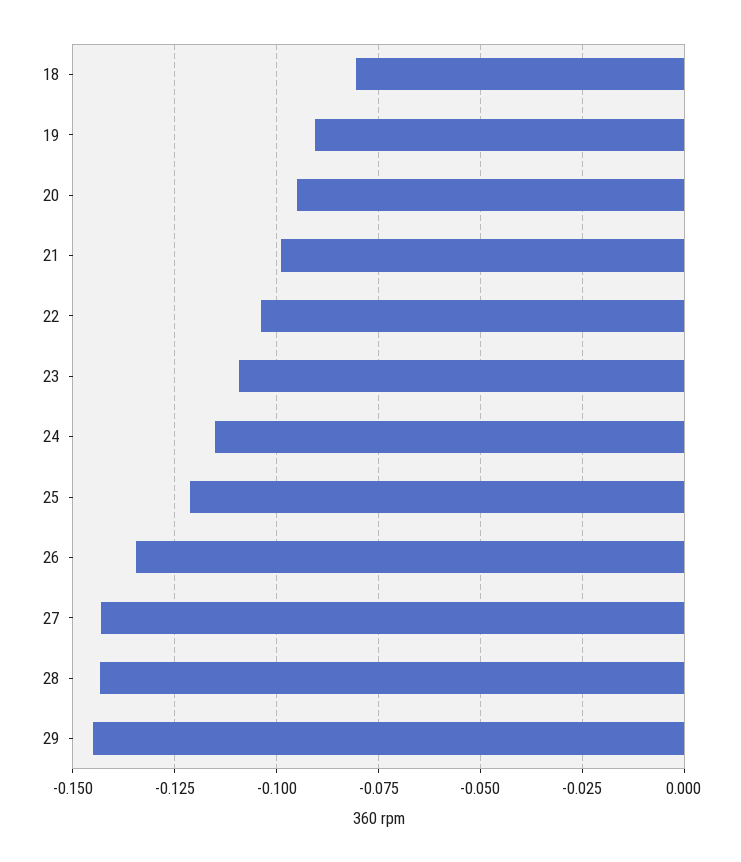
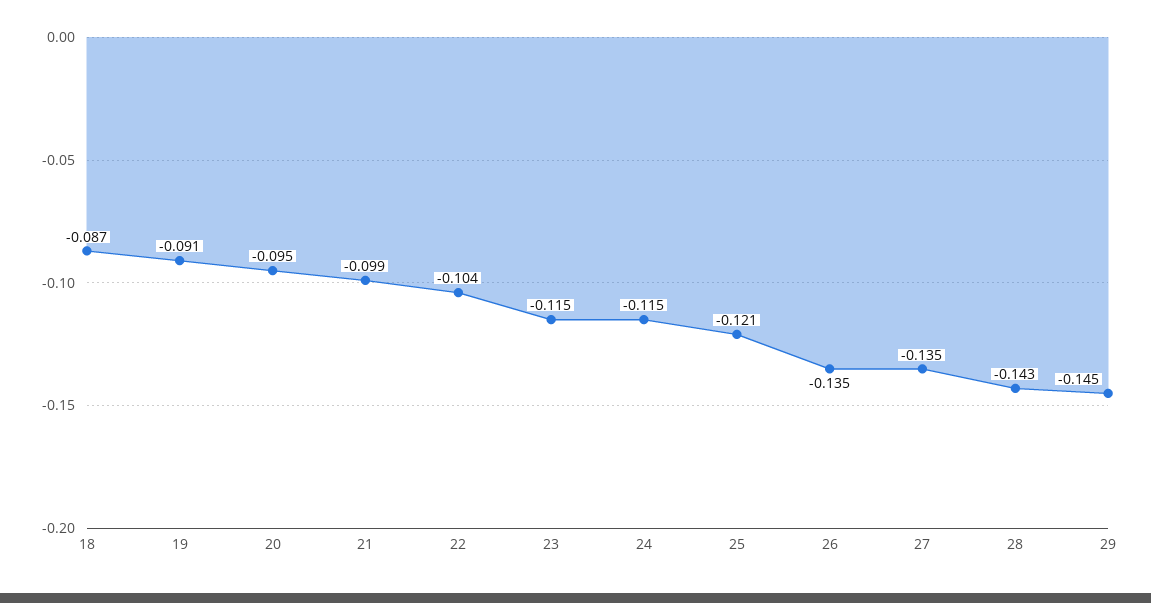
18: -0.08 -> -0.087
23: -0.11 -> -0.115
27: -0.1425 -> -0.135

